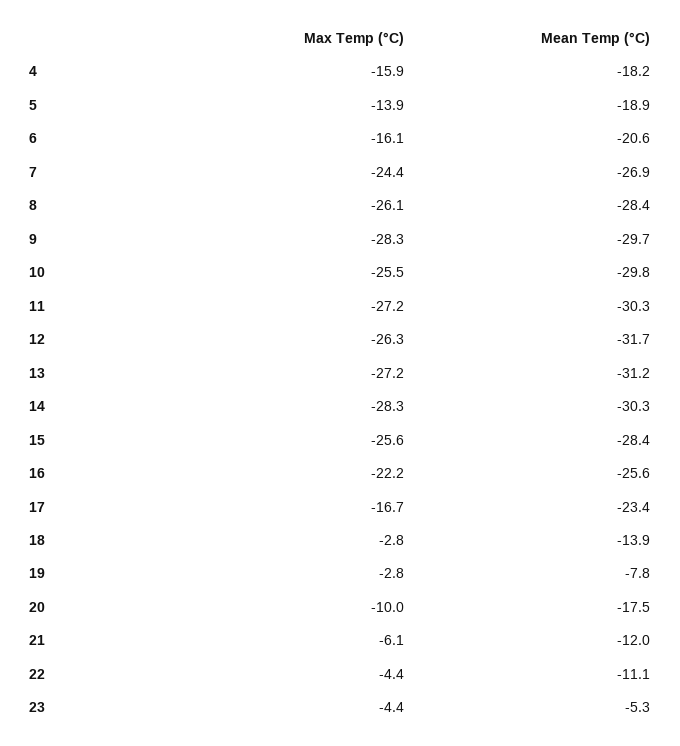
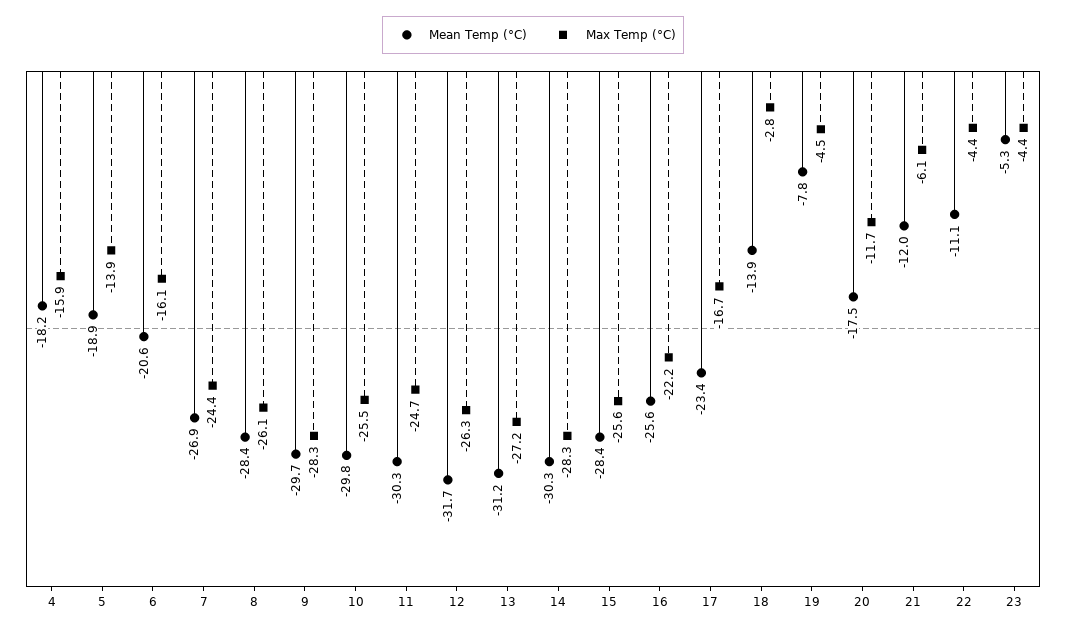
Max Temp (°C), 11: -27.2 -> -24.7
Max Temp (°C), 19: -2.8 -> -4.5
Max Temp (°C), 20: -10 -> -11.7

